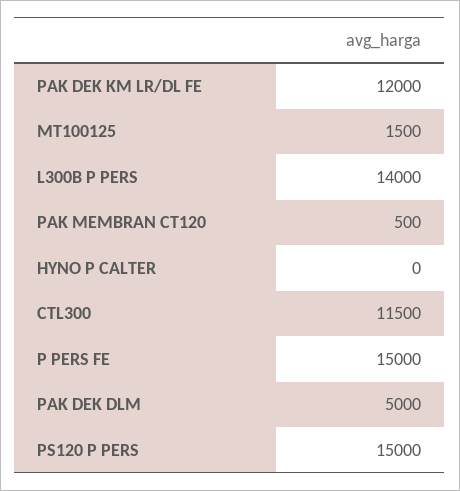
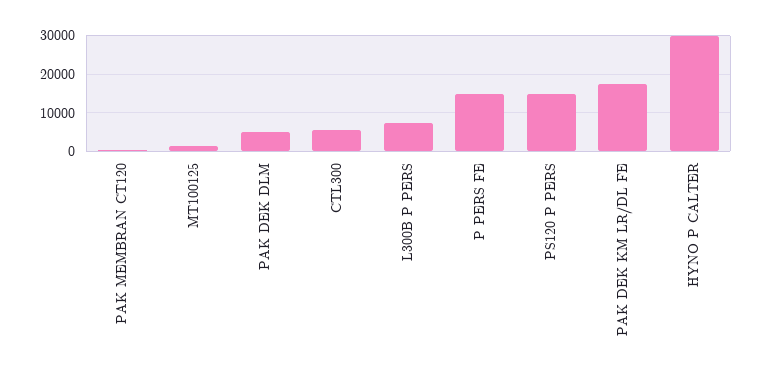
PAK DEK KM LR/DL FE: 12000 -> 18000
L300B P PERS: 14000 -> 8000
HYNO P CALTER: 0 -> 30000
CTL300: 11500 -> 6000

